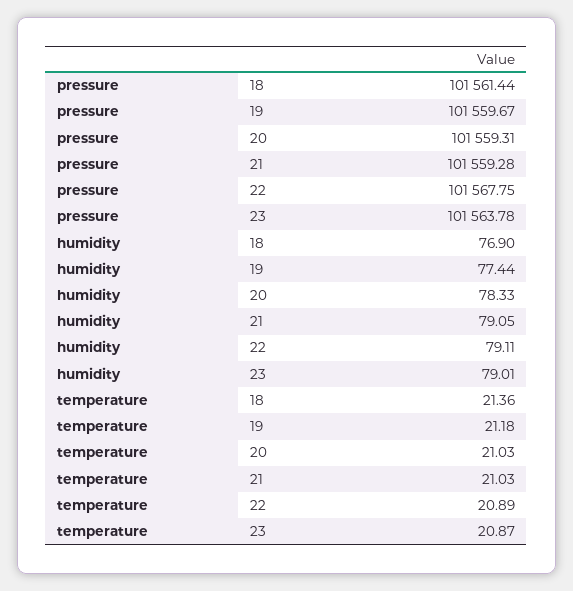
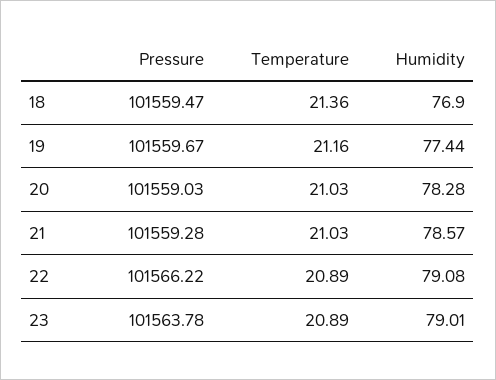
pressure, 18: 101561.44 -> 101559.47
pressure, 20: 101559.31 -> 101559.03
pressure, 22: 101567.75 -> 101566.22
humidity, 20: 78.33 -> 78.28
humidity, 21: 79.05 -> 78.57
humidity, 22: 79.11 -> 79.08
temperature, 19: 21.18 -> 21.16
temperature, 23: 20.87 -> 20.89

